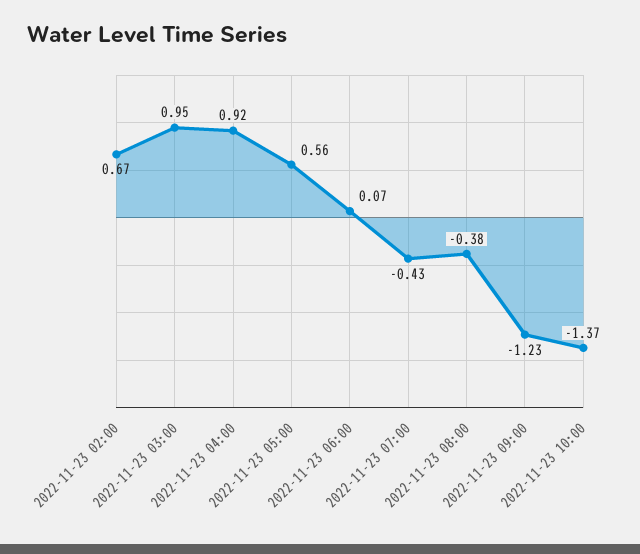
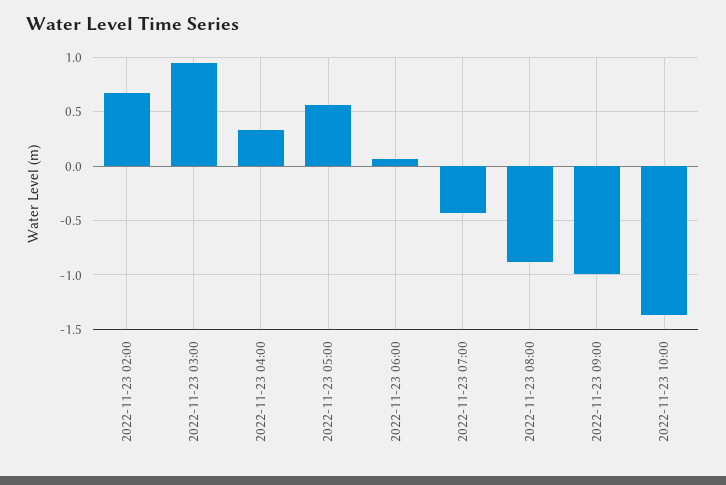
2022-11-23 04:00: 0.92 -> 0.3
2022-11-23 08:00: -0.38 -> -0.9
2022-11-23 09:00: -1.23 -> -1

